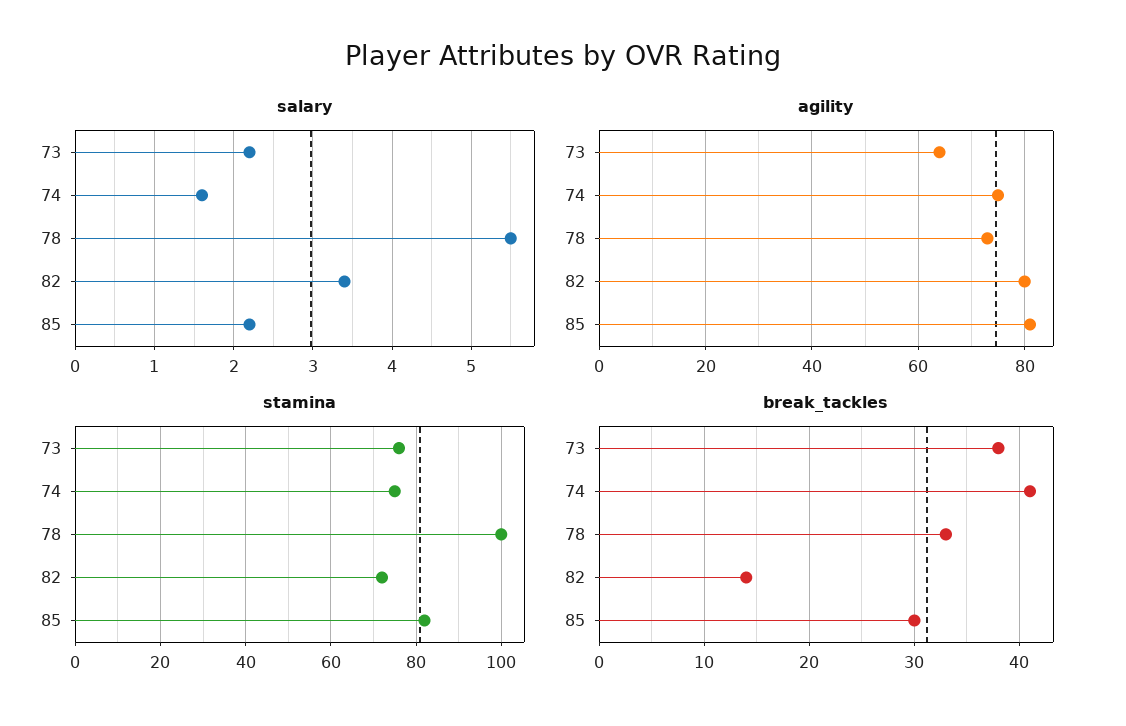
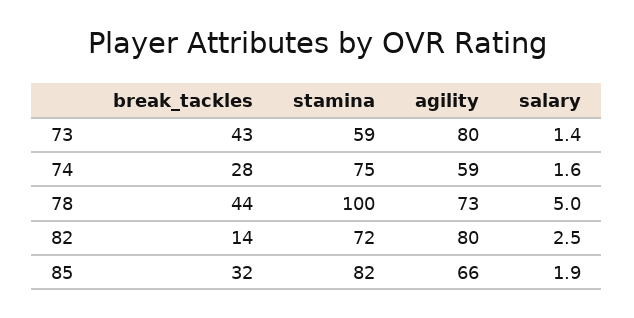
salary, 73: 2.2 -> 1.4
salary, 78: 5.5 -> 5
salary, 82: 3.4 -> 2.5
salary, 85: 2.2 -> 1.9
agility, 73: 65 -> 80
agility, 74: 75 -> 59
agility, 85: 80 -> 66
stamina, 73: 75 -> 59
break_tackles, 73: 38 -> 43
break_tackles, 74: 41 -> 28
break_tackles, 78: 33 -> 44
break_tackles, 85: 30 -> 32

